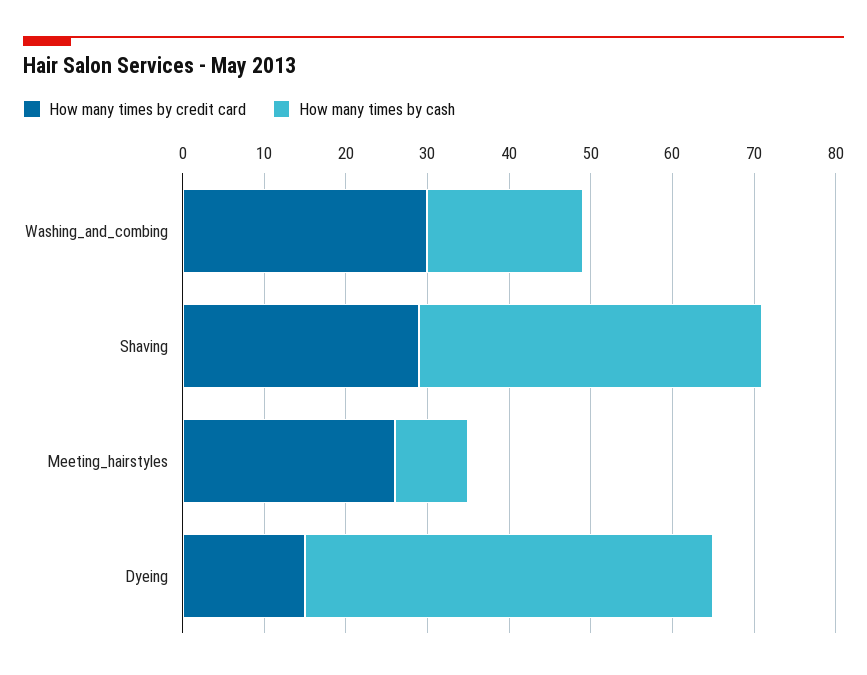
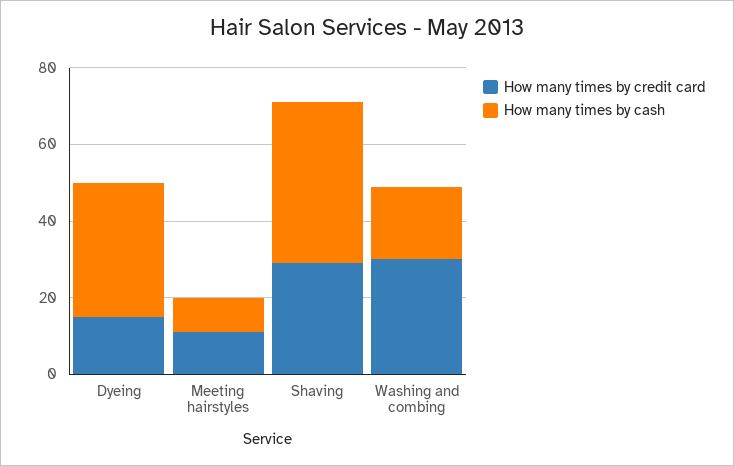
How many times by credit card, Meeting_hairstyles: 26 -> 10
How many times by cash, Dyeing: 50 -> 35

